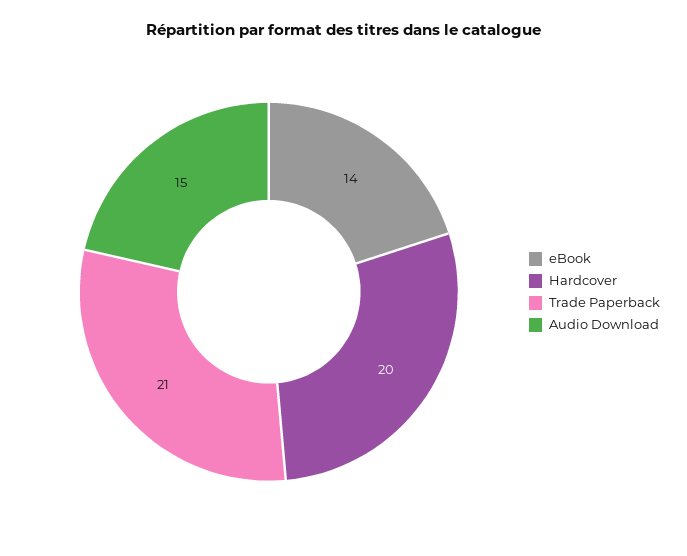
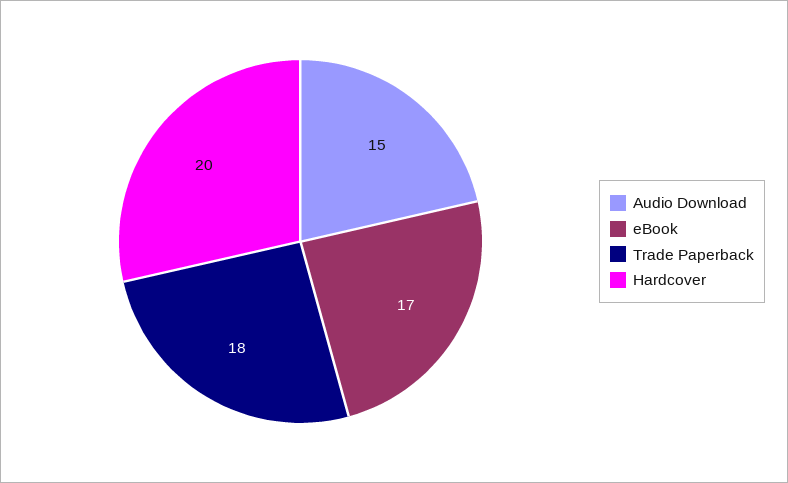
eBook: 14 -> 17
Trade Paperback: 21 -> 18

